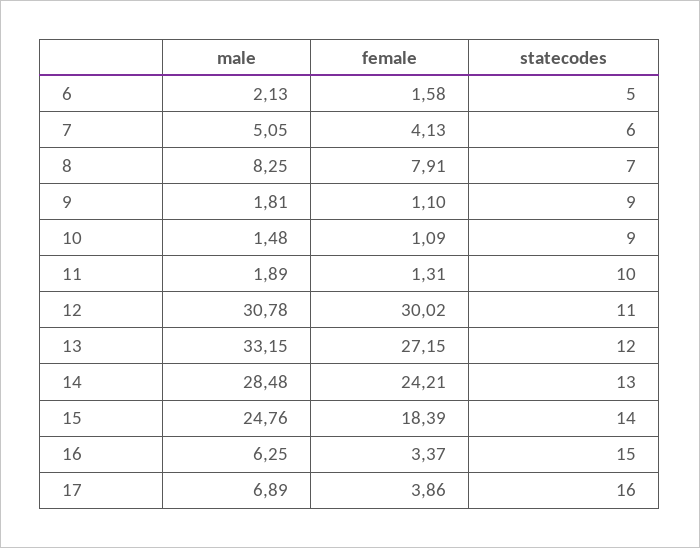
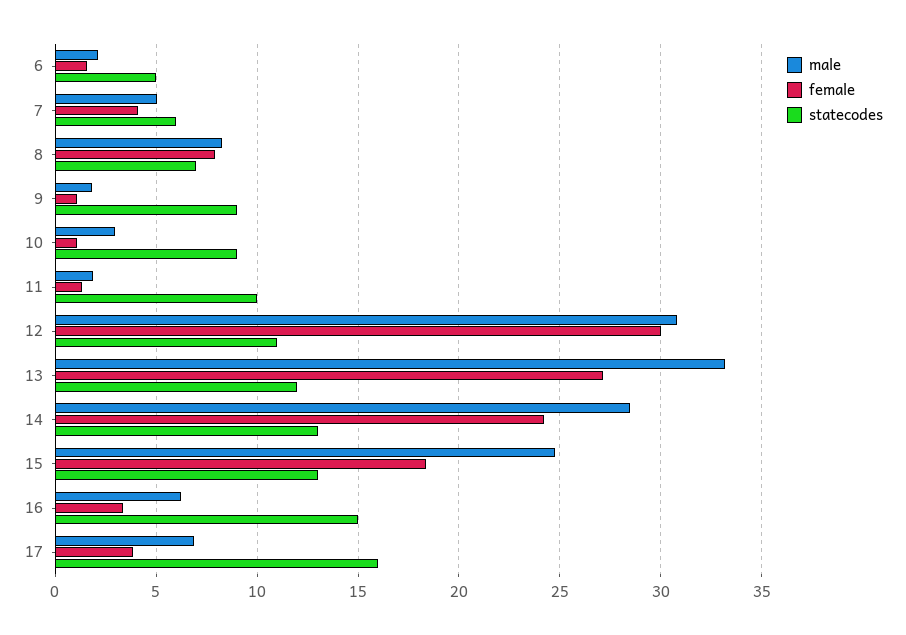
male, 10: 1.48 -> 3
statecodes, 15: 14 -> 13

